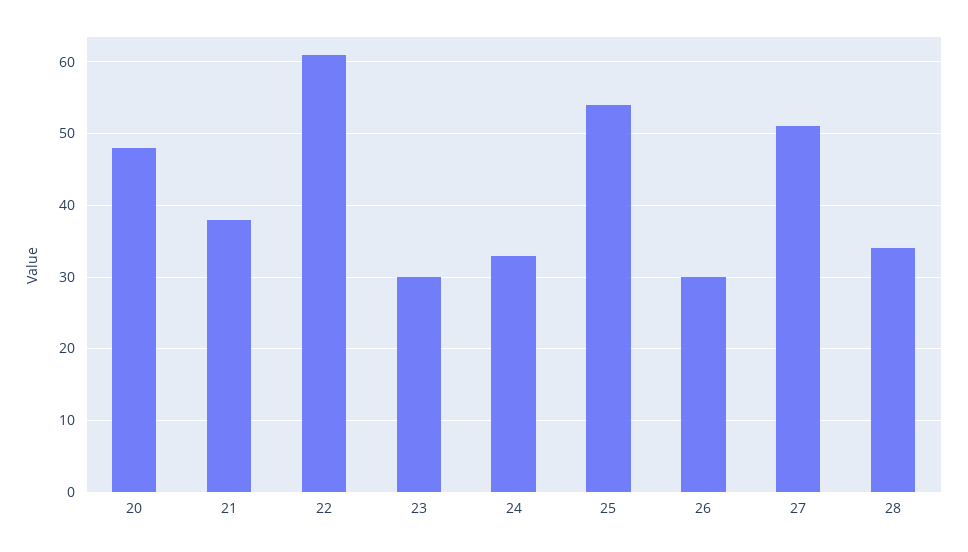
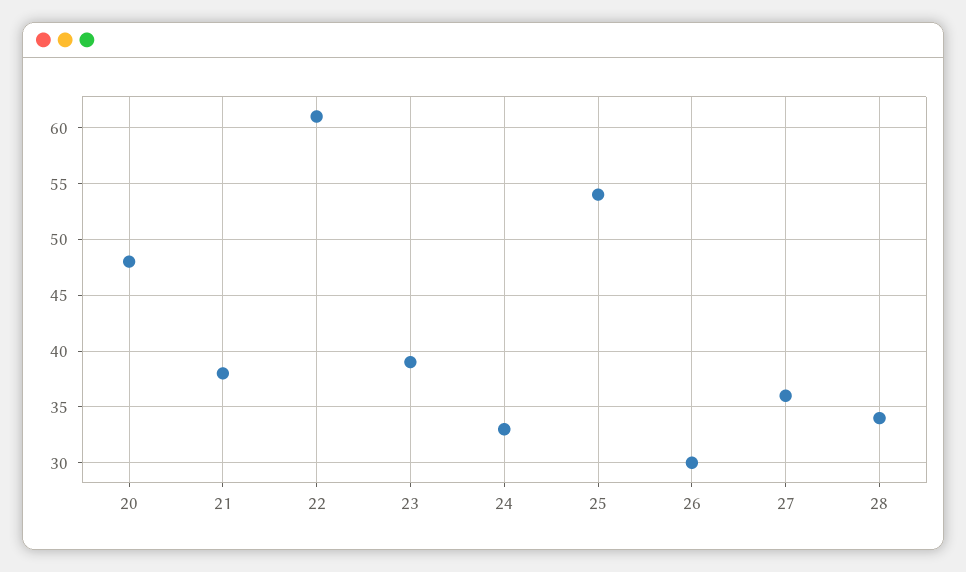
23: 30 -> 39
27: 51 -> 36

